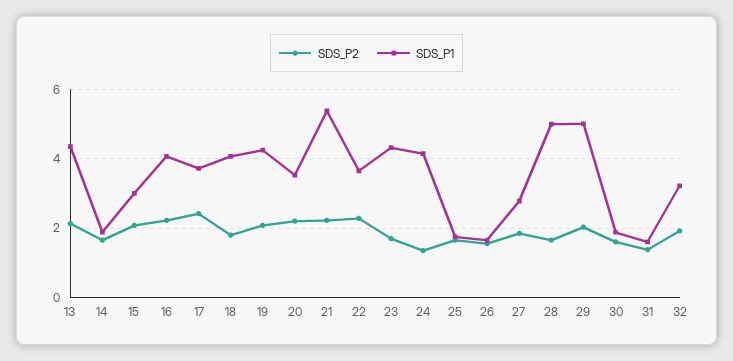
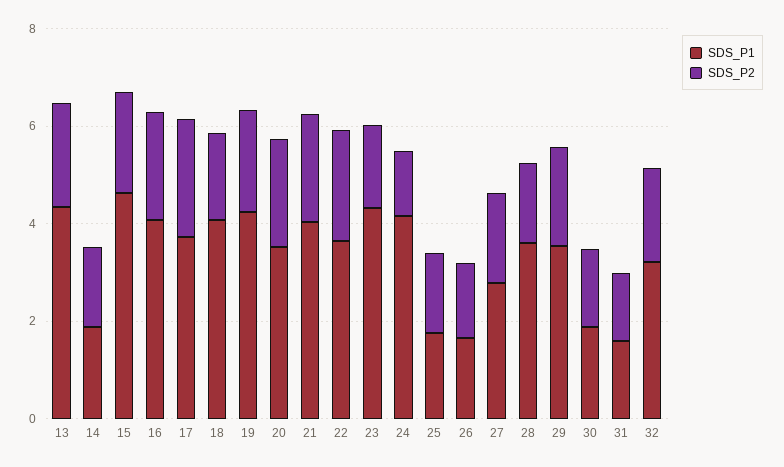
SDS_P1, 15: 3 -> 4.5
SDS_P1, 21: 5.4 -> 4
SDS_P1, 28: 5 -> 3.5
SDS_P1, 29: 5 -> 3.5

